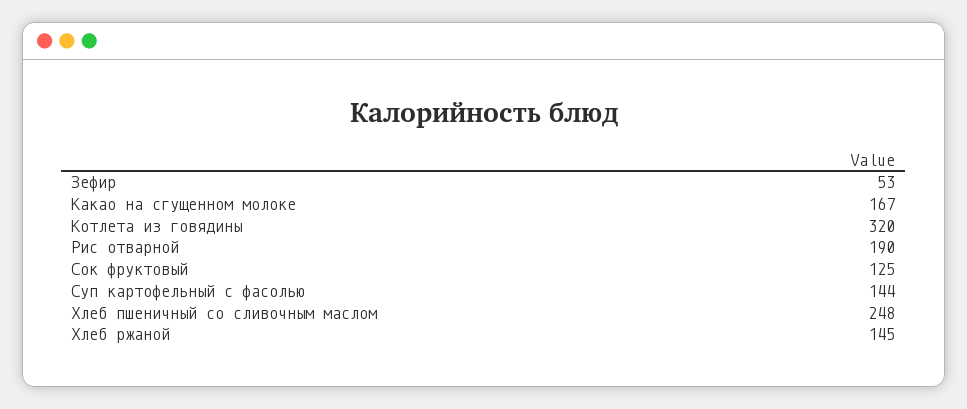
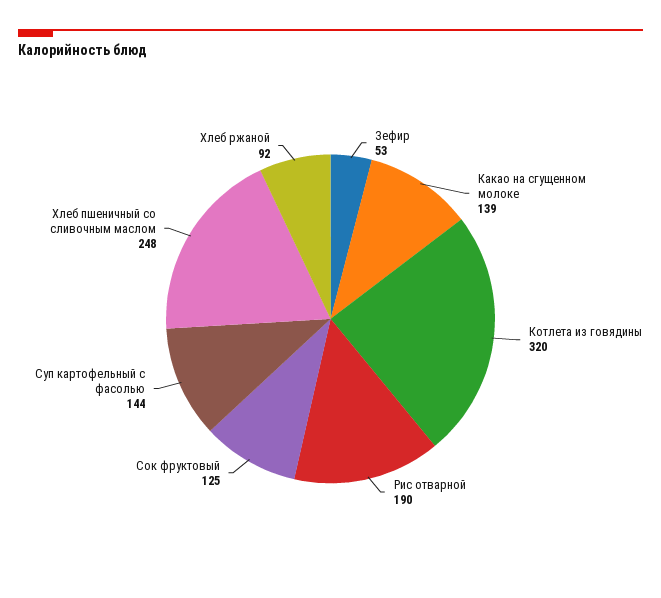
Какао на сгущенном молоке: 167 -> 139
Хлеб ржаной: 145 -> 92

